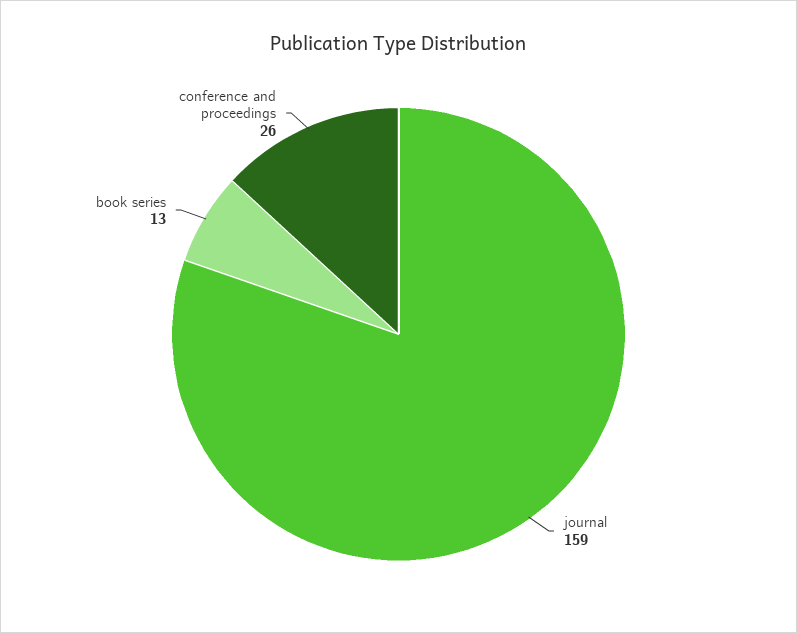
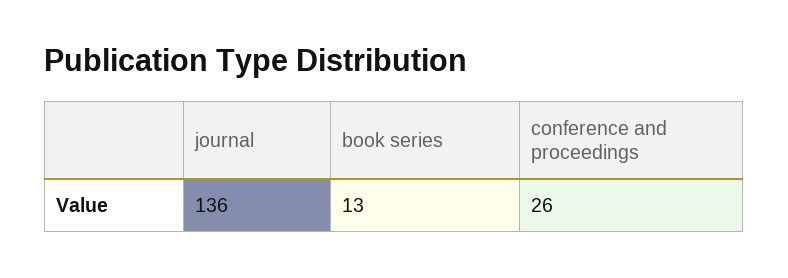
journal: 159 -> 136

